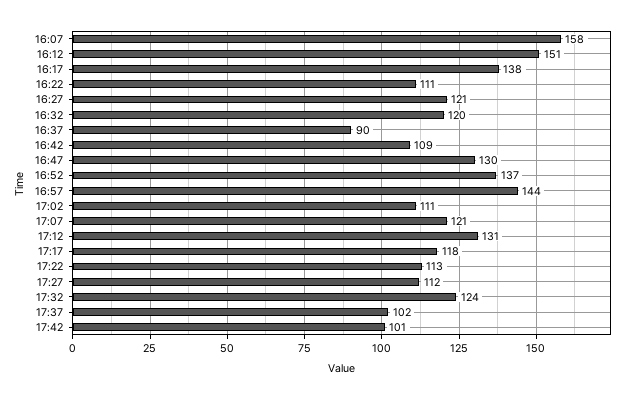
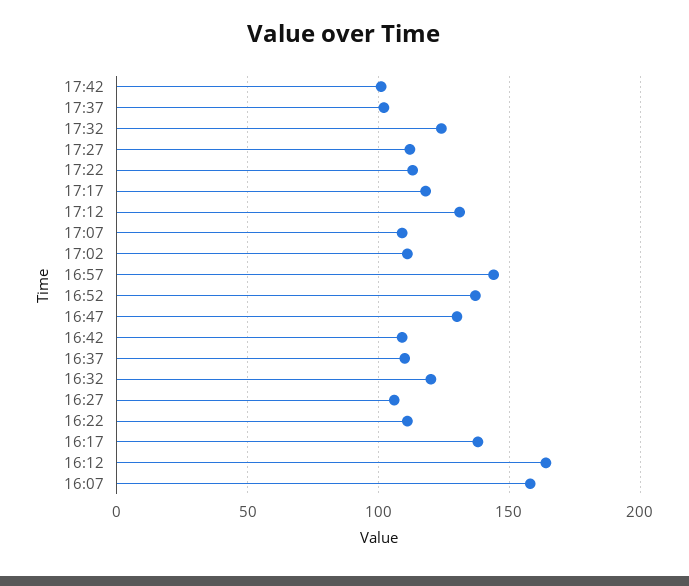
16:12: 151 -> 165
16:27: 121 -> 105
16:37: 90 -> 110
17:07: 121 -> 110

